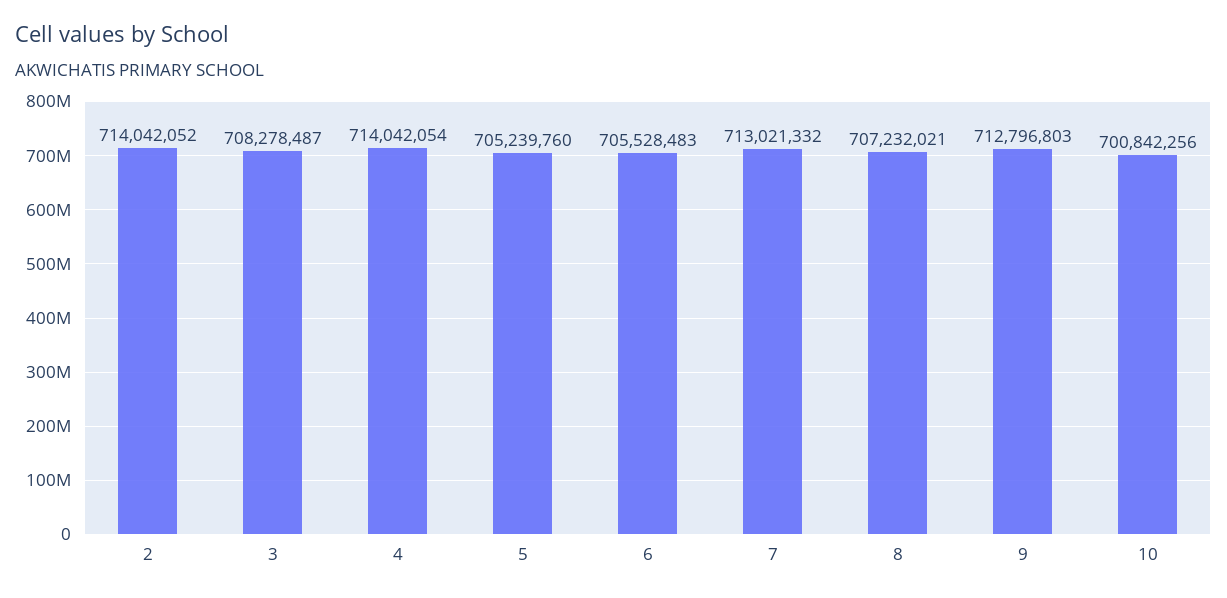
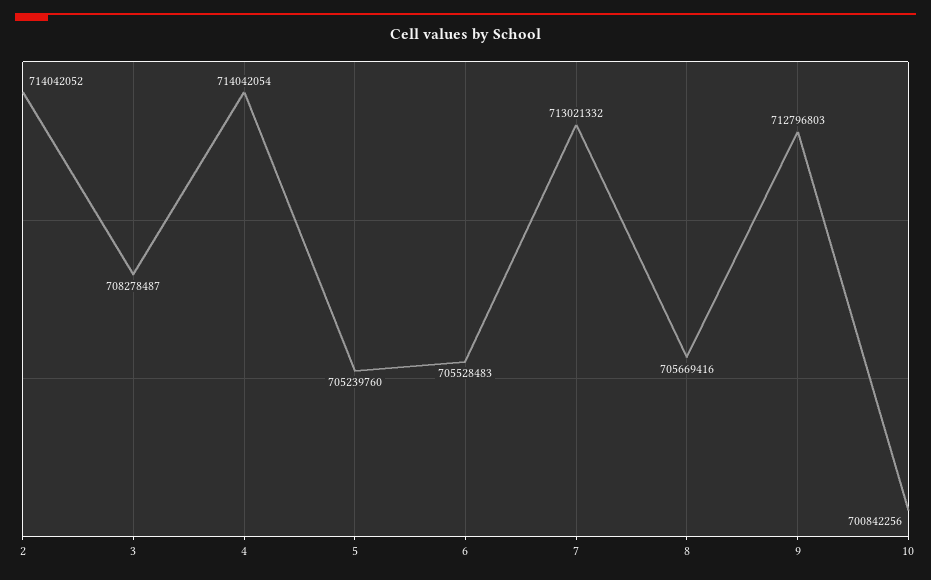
8: 707232021 -> 705669416

